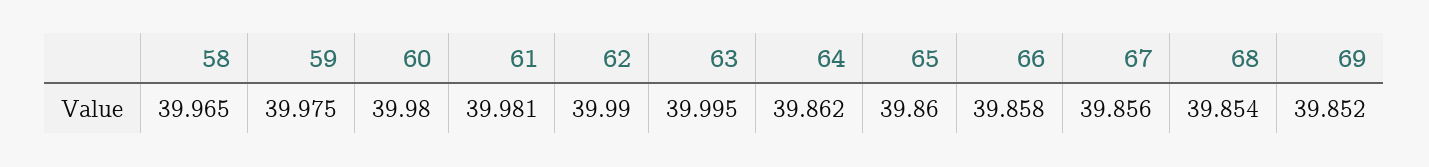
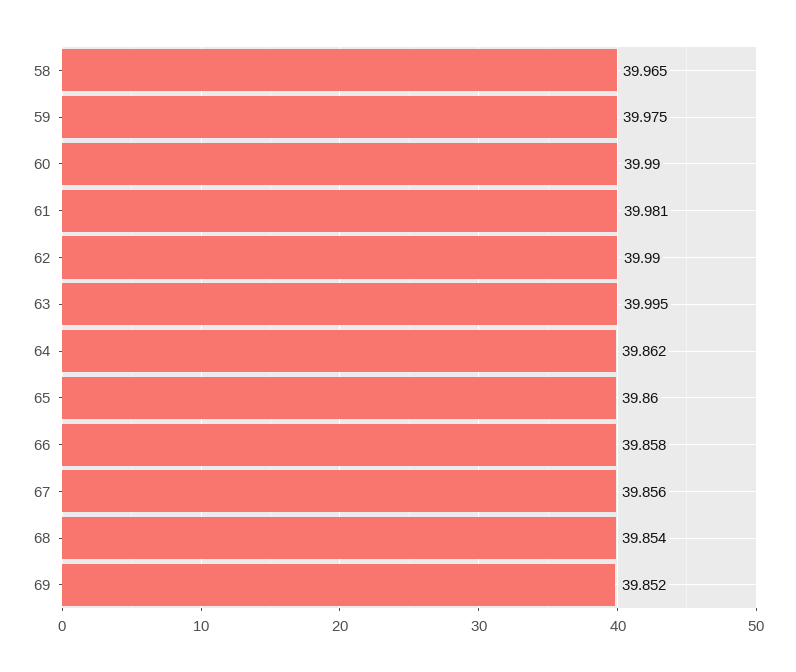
60: 39.98 -> 39.99

